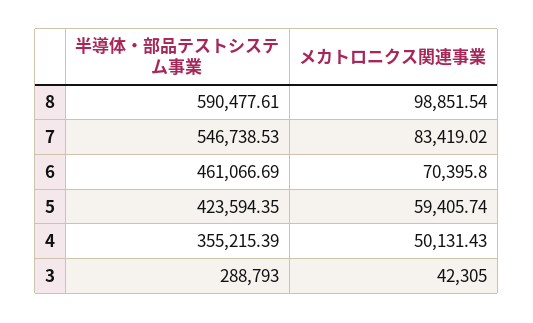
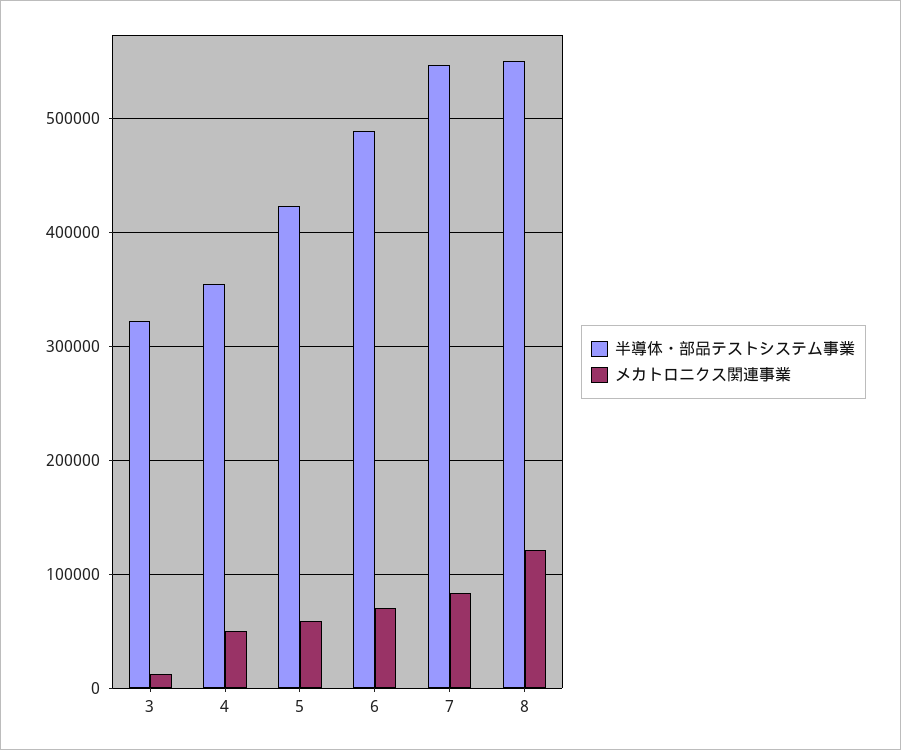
半導体・部品テストシステム事業, 8: 590477.61 -> 550000
メカトロニクス関連事業, 8: 98851.54 -> 120000
半導体・部品テストシステム事業, 6: 461066.69 -> 490000
半導体・部品テストシステム事業, 3: 288793 -> 320000
メカトロニクス関連事業, 3: 42305 -> 10000

